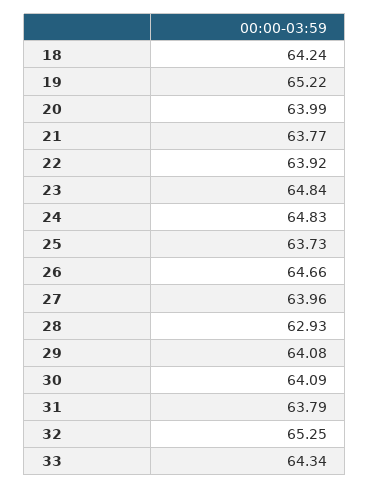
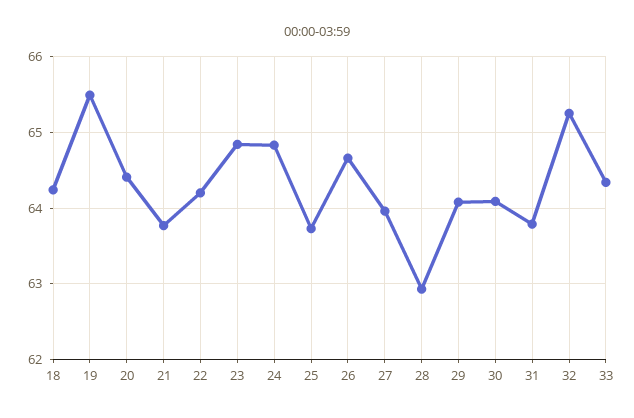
19: 65.22 -> 65.5
20: 63.99 -> 64.4
22: 63.92 -> 64.2

